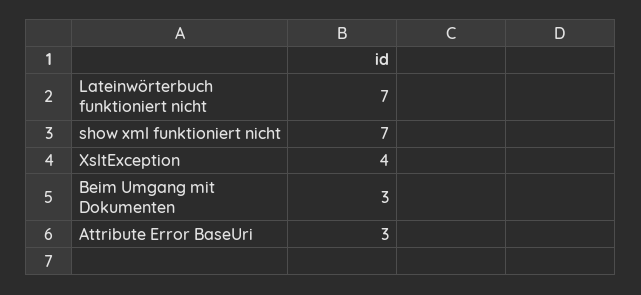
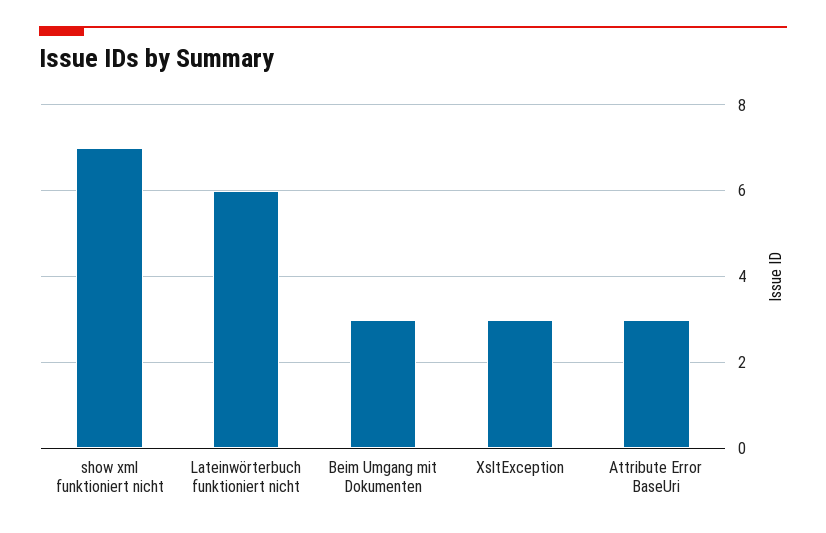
Lateinwörterbuch funktioniert nicht: 7 -> 6
XsltException: 4 -> 3

